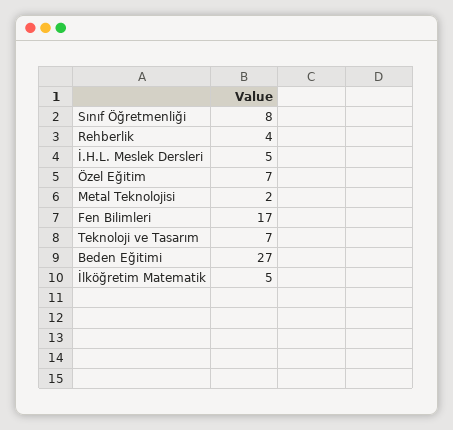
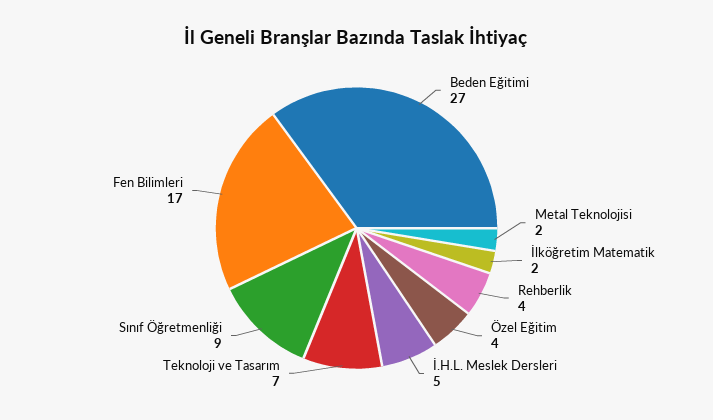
Sınıf Öğretmenliği: 8 -> 9
Özel Eğitim: 7 -> 4
İlköğretim Matematik: 5 -> 2

